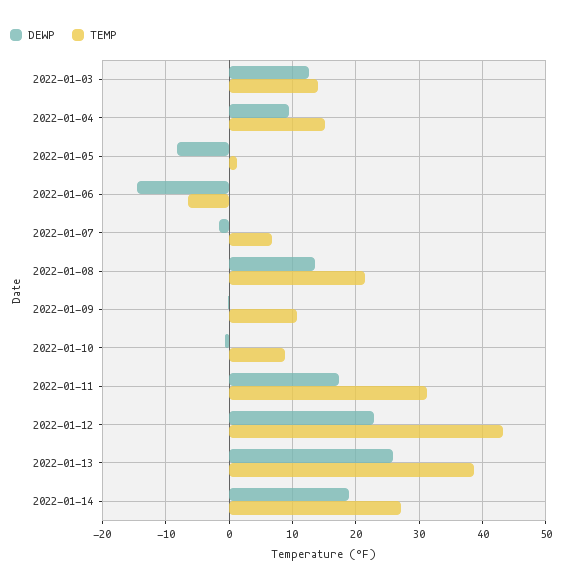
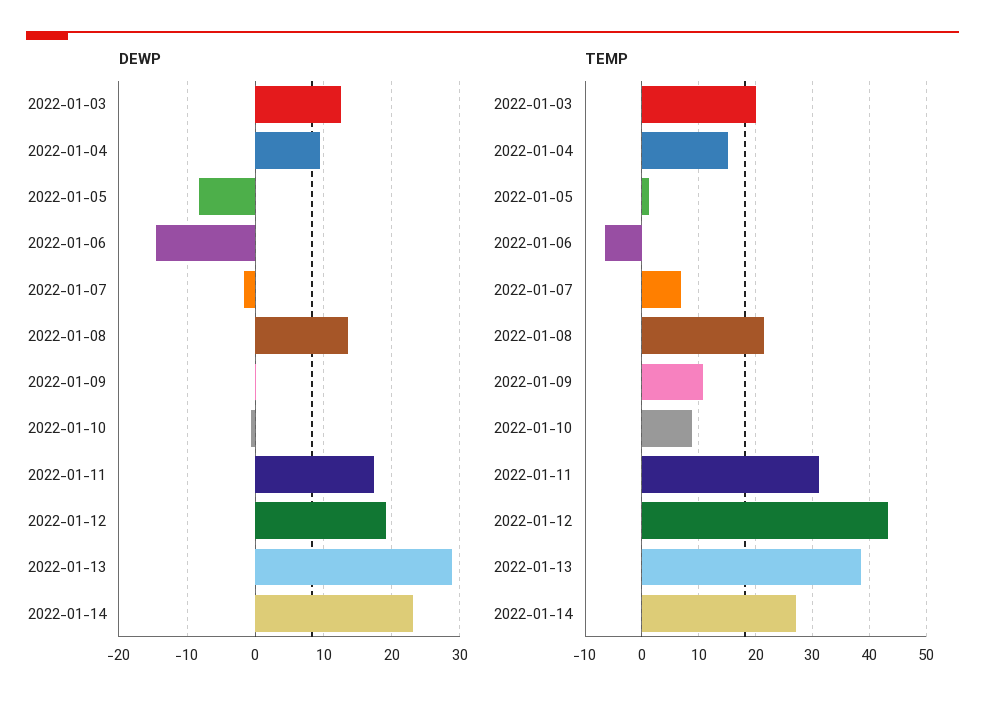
TEMP, 2022-01-03: 14 -> 20
DEWP, 2022-01-12: 23 -> 19
DEWP, 2022-01-13: 26 -> 29
DEWP, 2022-01-14: 19 -> 23

